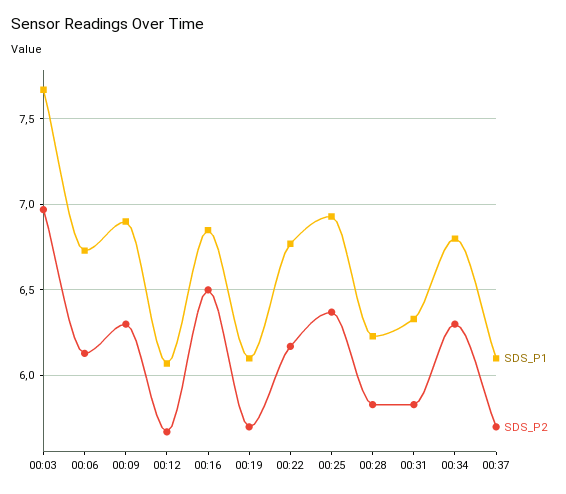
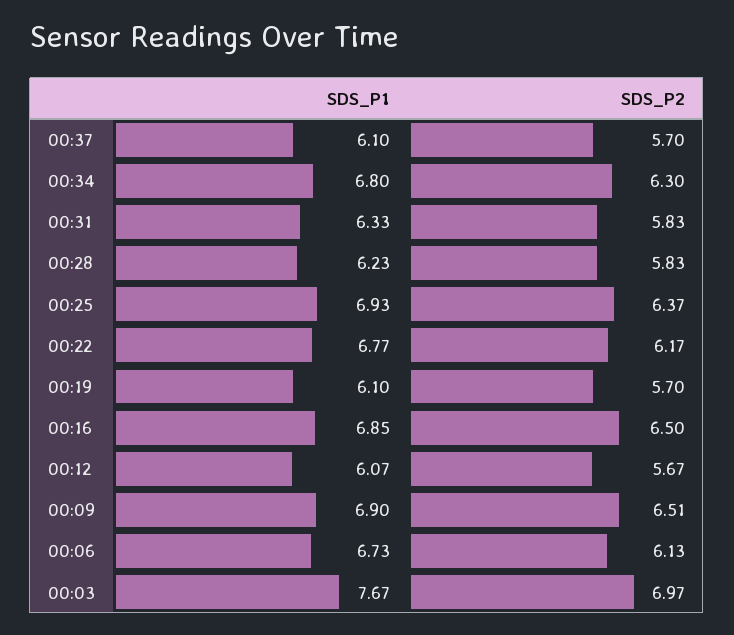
SDS_P2, 00:09: 6.3 -> 6.51

